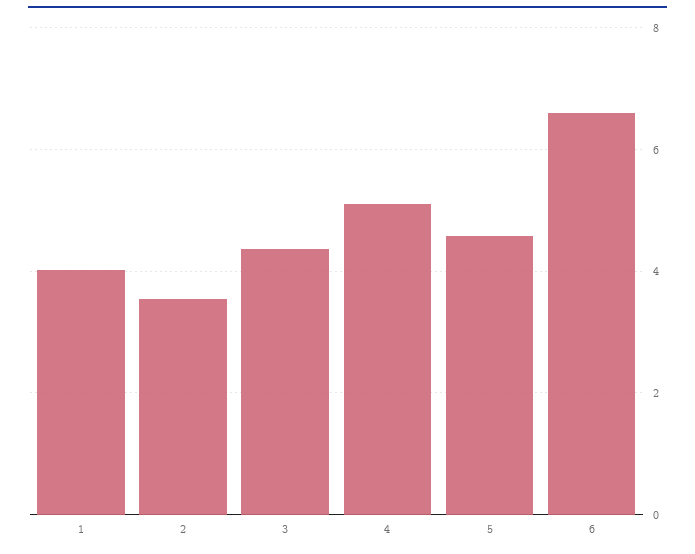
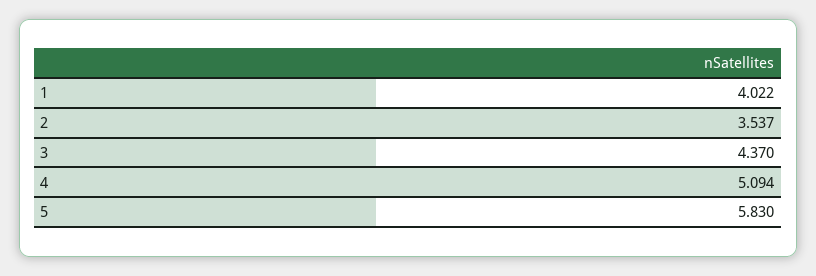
5: 4.6 -> 5.83
6: 6.6 -> none

